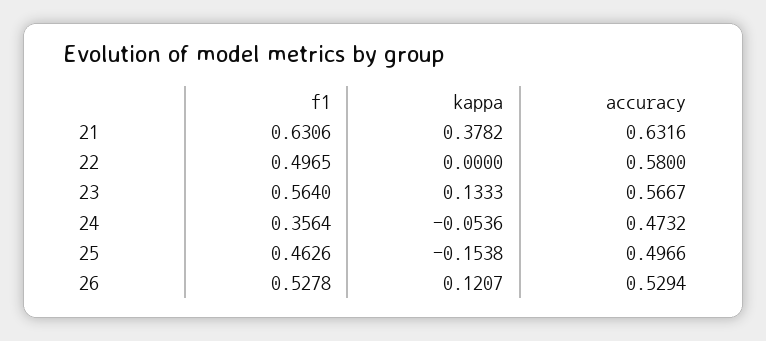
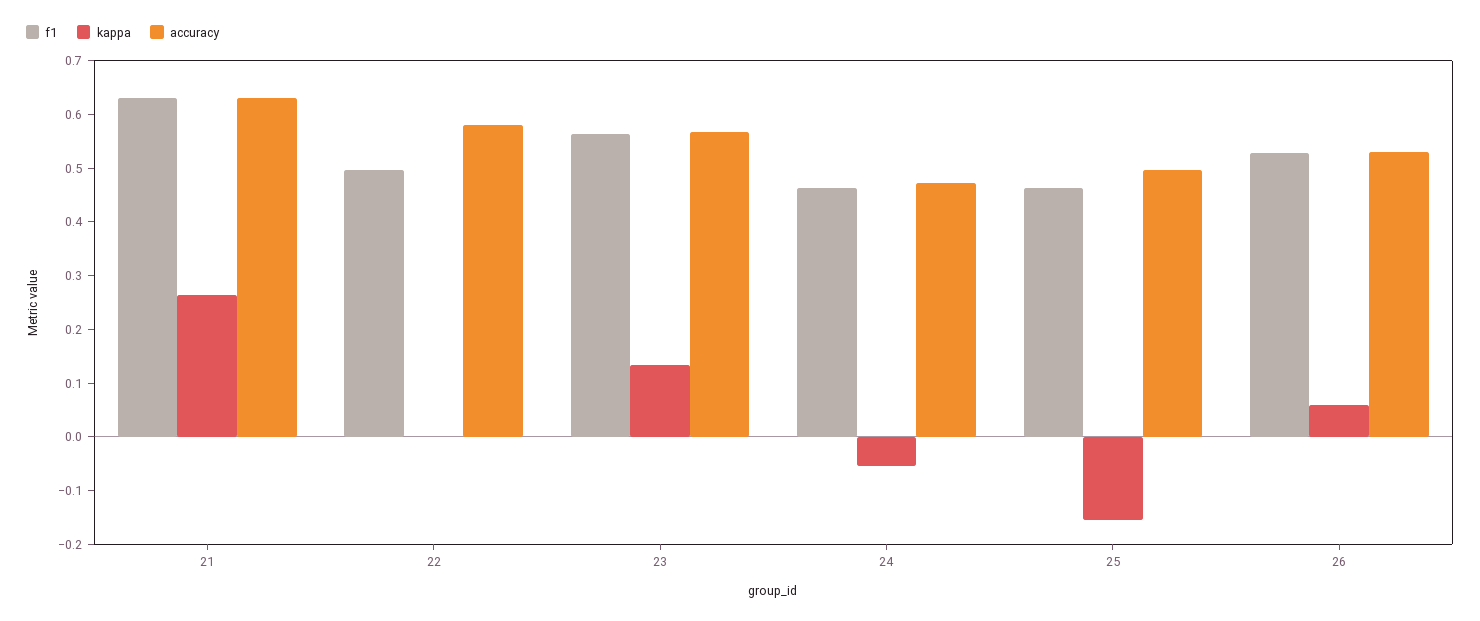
kappa, 21: 0.3782 -> 0.26
f1, 24: 0.3564 -> 0.46
kappa, 26: 0.1207 -> 0.06

